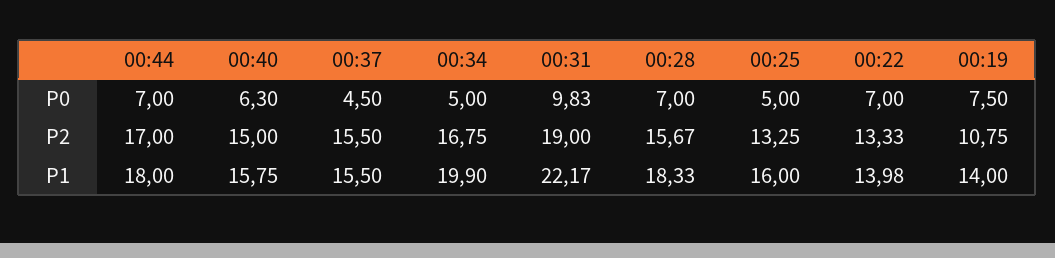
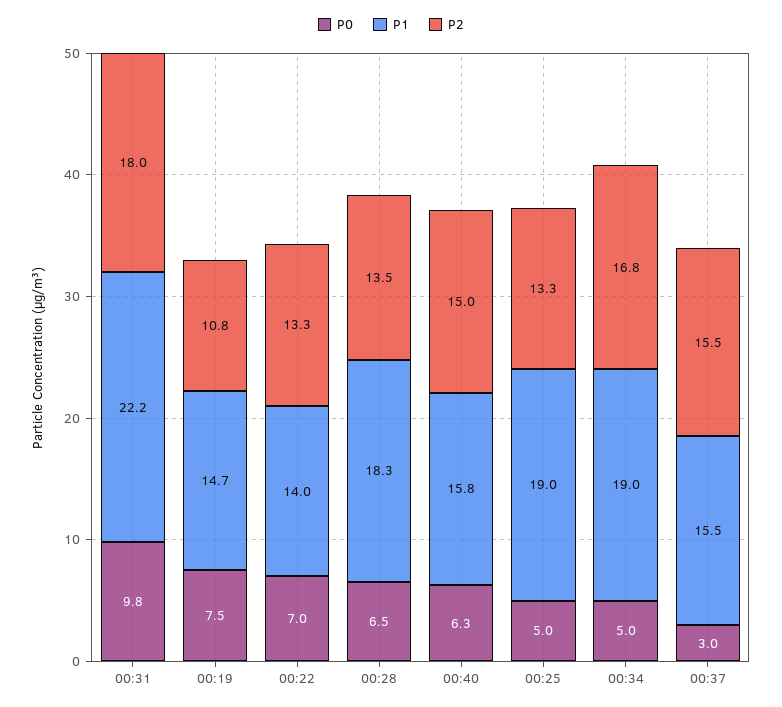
P0, 00:44: 7 -> none
P0, 00:37: 4.5 -> 3
P0, 00:28: 7 -> 6.5
P2, 00:44: 17 -> none
P2, 00:31: 19 -> 18
P2, 00:28: 15.67 -> 13.5
P1, 00:44: 18 -> none
P1, 00:34: 19.9 -> 19
P1, 00:25: 16 -> 19
P1, 00:19: 14 -> 14.7

